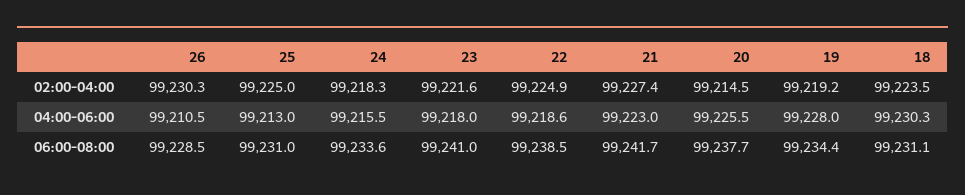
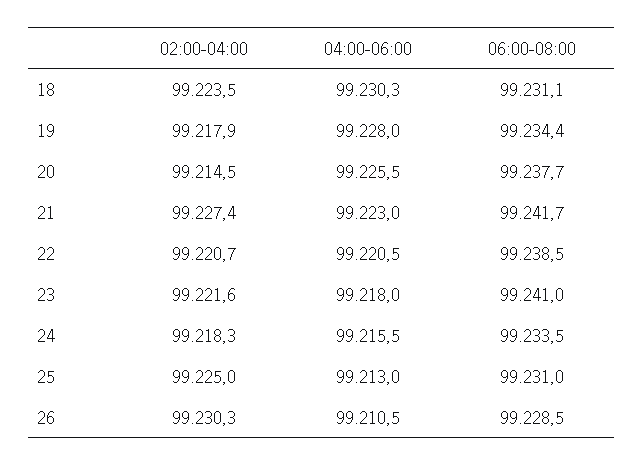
22, 02:00-04:00: 99224.9 -> 99220.7
19, 02:00-04:00: 99219.2 -> 99217.9
22, 04:00-06:00: 99218.6 -> 99220.5
24, 06:00-08:00: 99233.6 -> 99233.5

